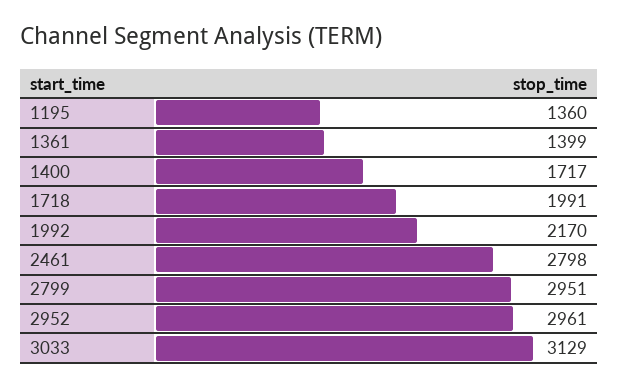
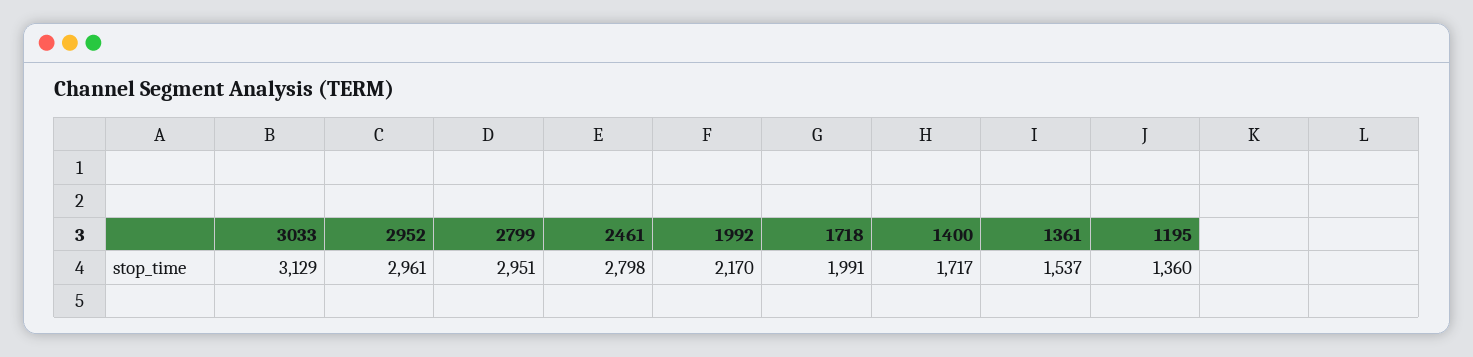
1361: 1399 -> 1537

